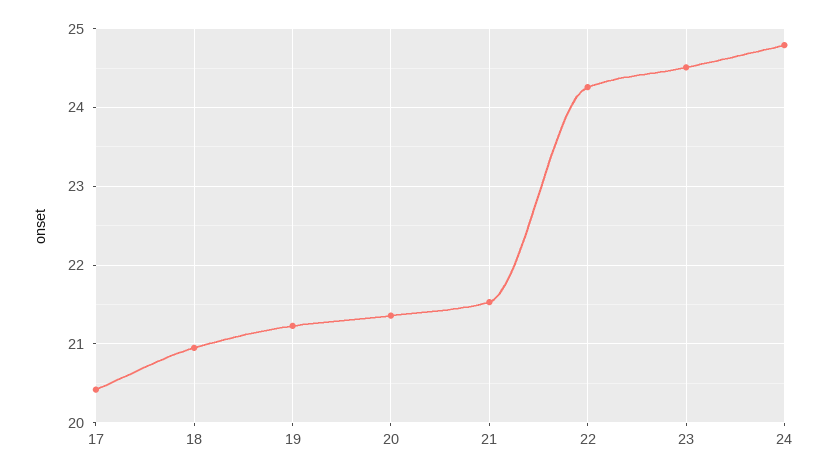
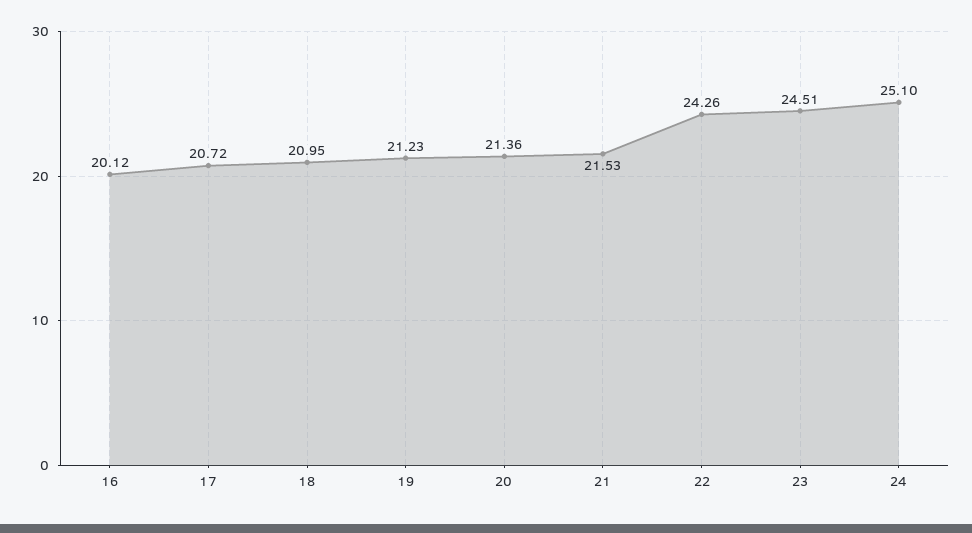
17: 20.4 -> 20.72
24: 24.8 -> 25.1
16: none -> 20.12

